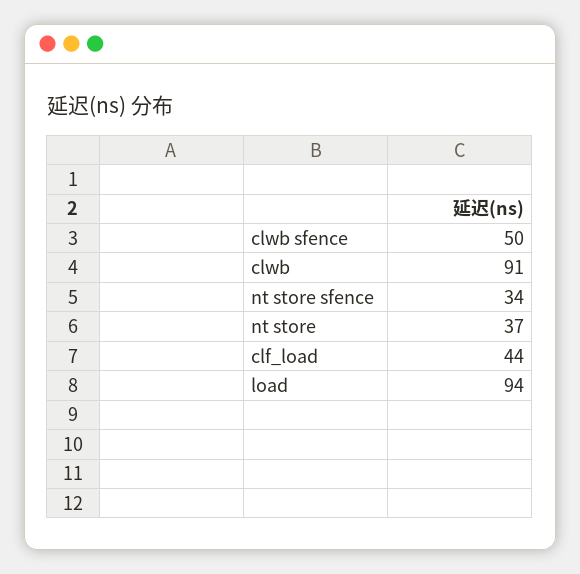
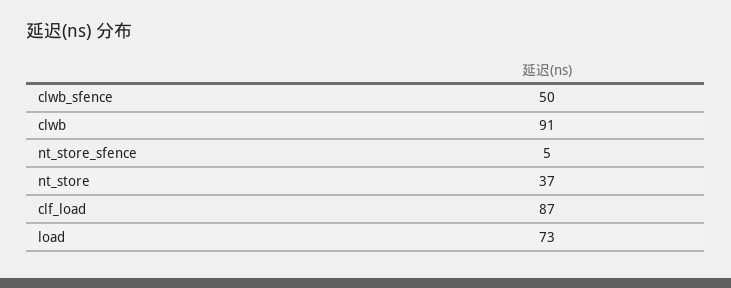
nt store sfence: 34 -> 5
clf_load: 44 -> 87
load: 94 -> 73

